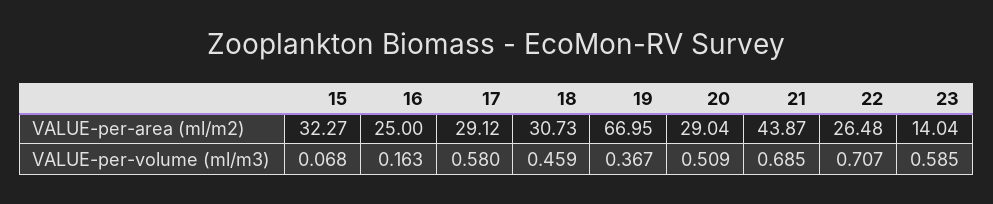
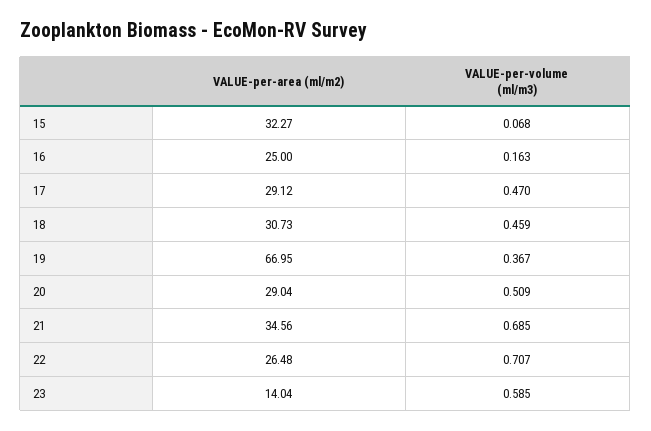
21, VALUE-per-area (ml/m2): 43.87 -> 34.56
17, VALUE-per-volume (ml/m3): 0.58 -> 0.47

